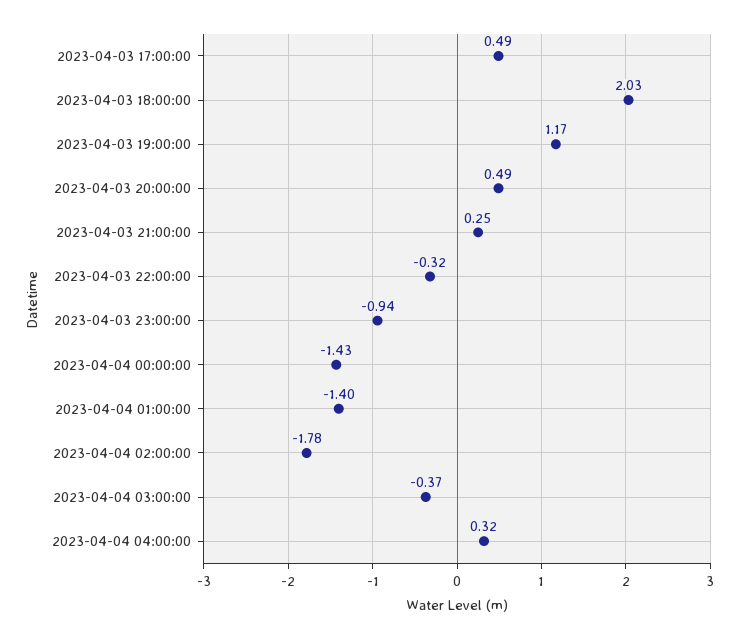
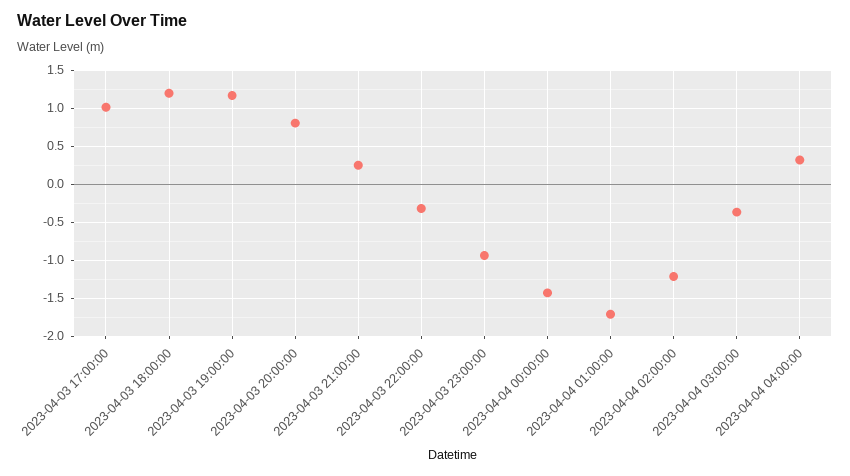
2023-04-03 17:00:00: 0.49 -> 1
2023-04-03 18:00:00: 2.03 -> 1.2
2023-04-03 20:00:00: 0.49 -> 0.8
2023-04-04 01:00:00: -1.4 -> -1.7
2023-04-04 02:00:00: -1.78 -> -1.2

